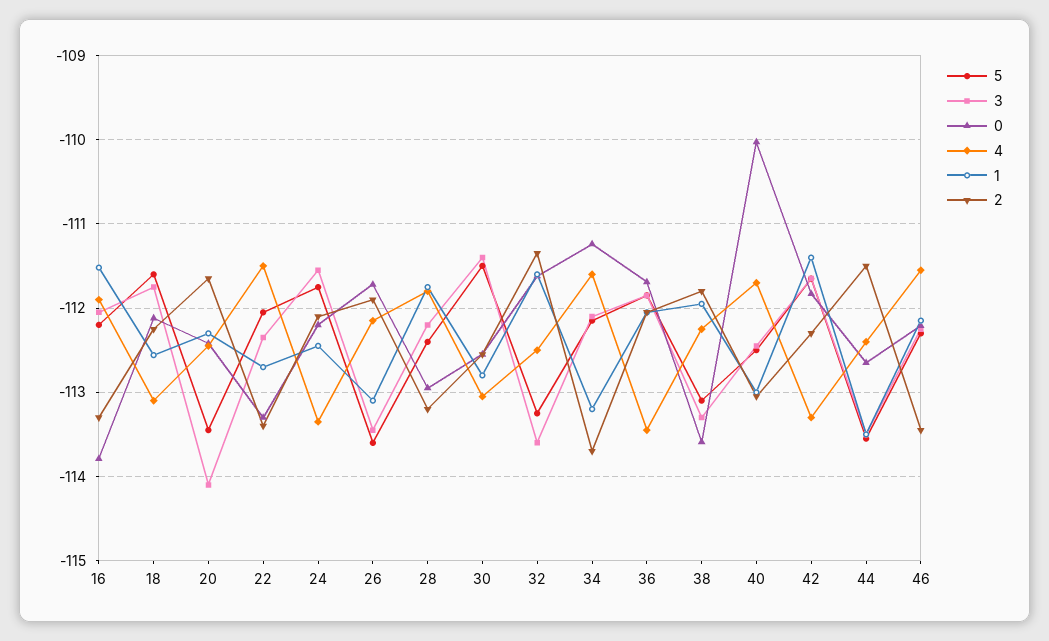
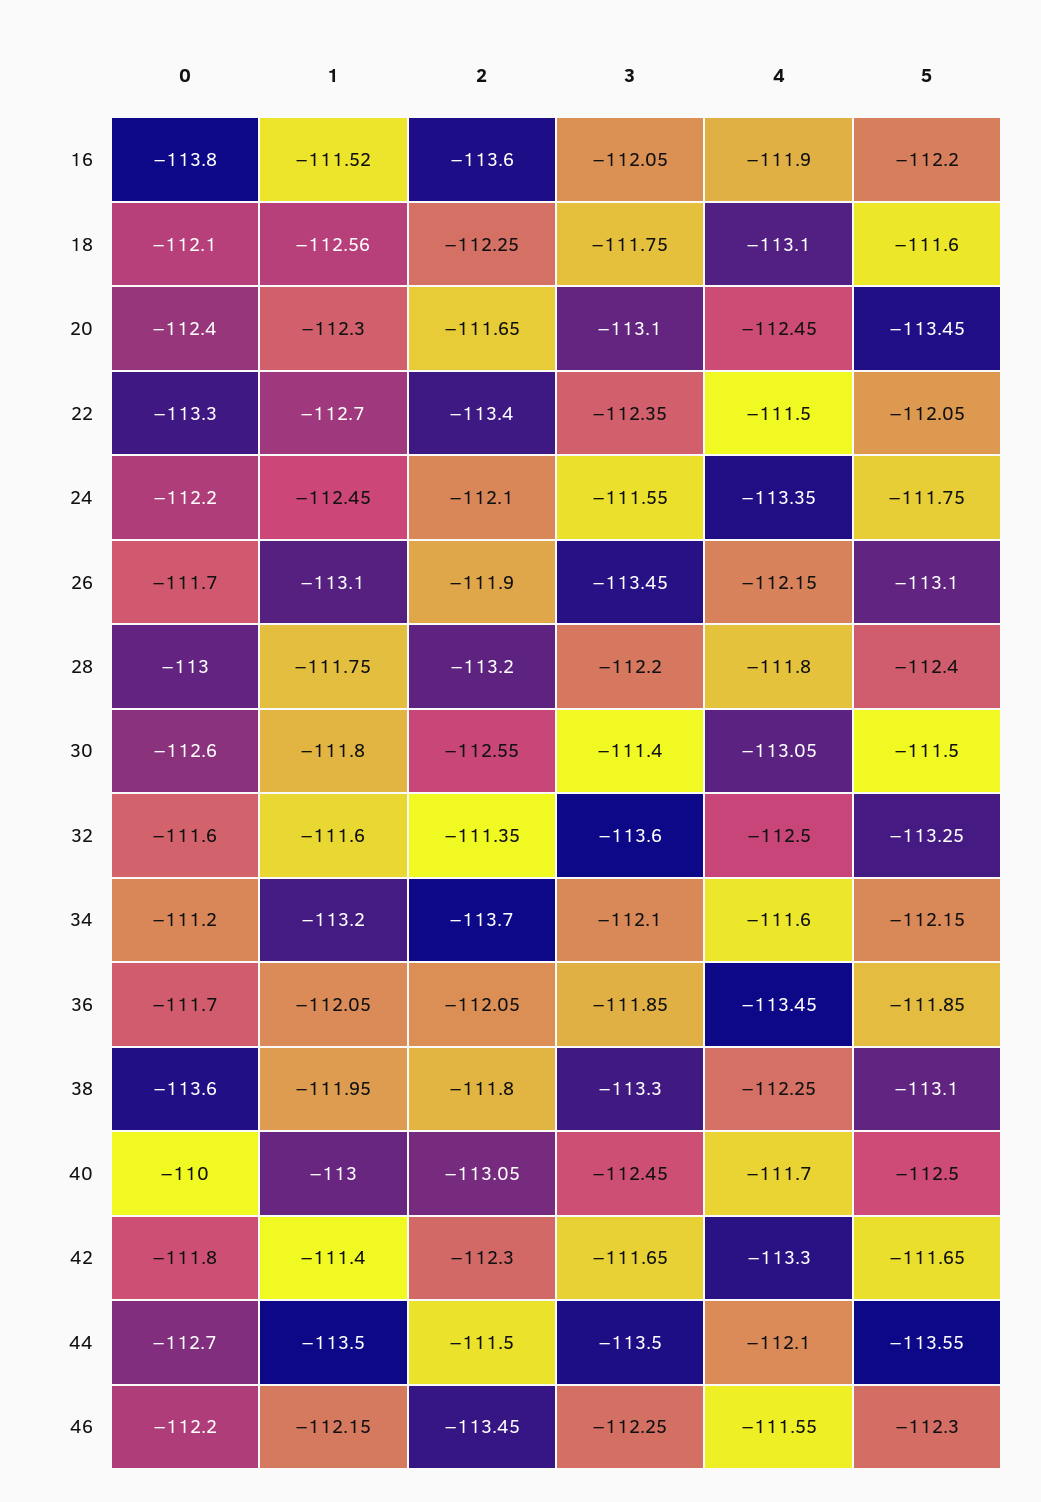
2, 16: -113.3 -> -113.6
3, 20: -114.1 -> -113.1
5, 26: -113.6 -> -113.1
1, 30: -112.8 -> -111.8
4, 44: -112.4 -> -112.1

